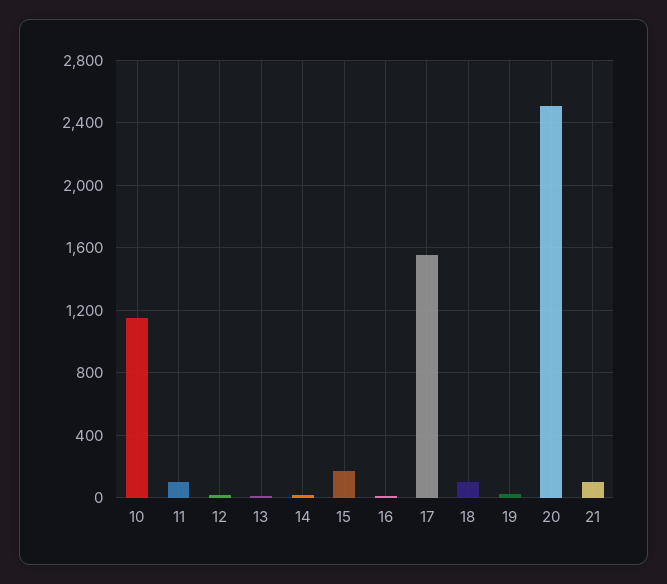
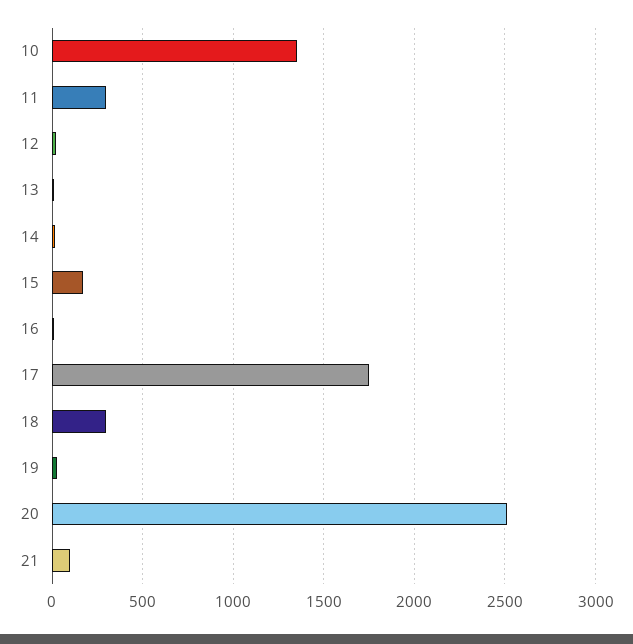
10: 1150 -> 1350
11: 100 -> 300
17: 1550 -> 1750
18: 100 -> 300

